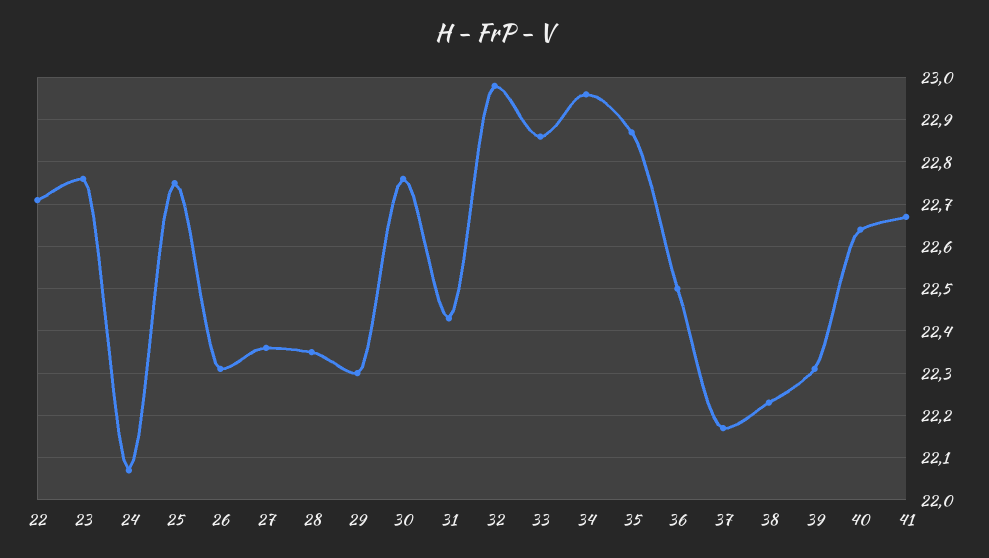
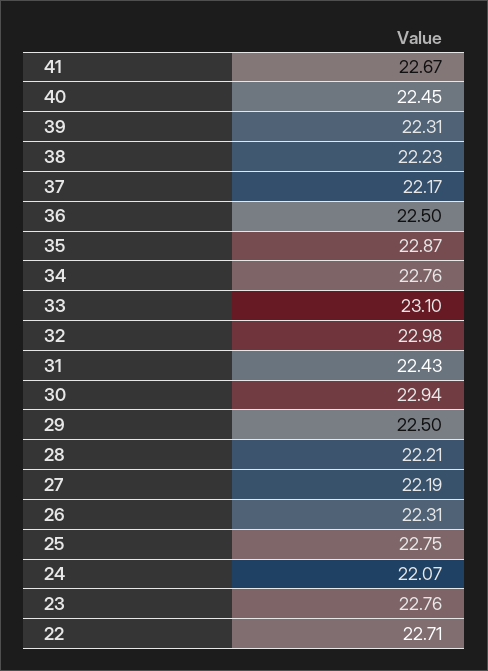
27: 22.35 -> 22.19
28: 22.35 -> 22.21
29: 22.3 -> 22.5
30: 22.75 -> 22.94
33: 22.85 -> 23.1
34: 22.95 -> 22.76
40: 22.65 -> 22.45

